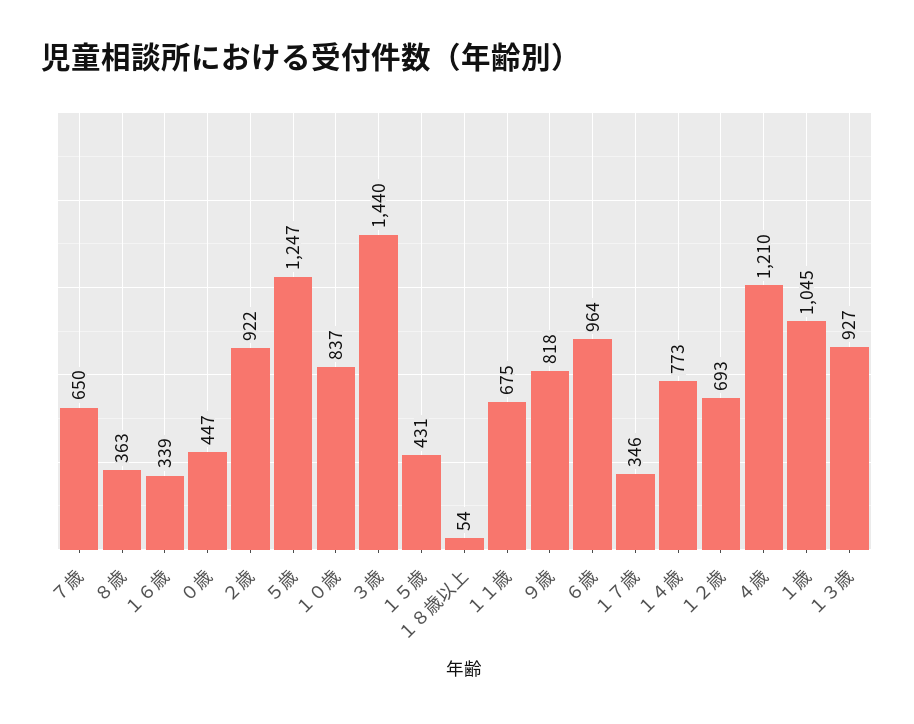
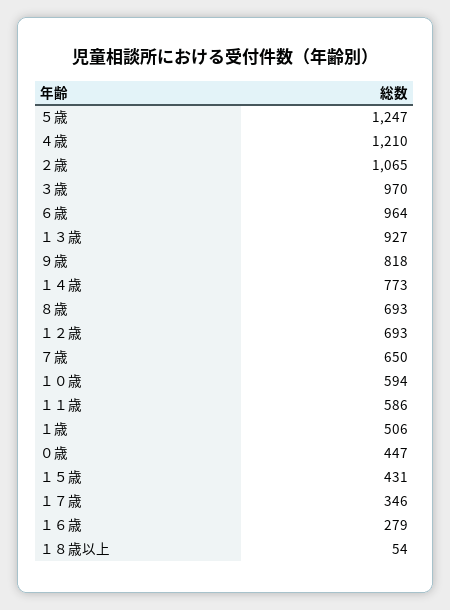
８歳: 363 -> 693
１６歳: 339 -> 279
２歳: 922 -> 1065
１０歳: 837 -> 594
３歳: 1440 -> 970
１１歳: 675 -> 586
１歳: 1045 -> 506

